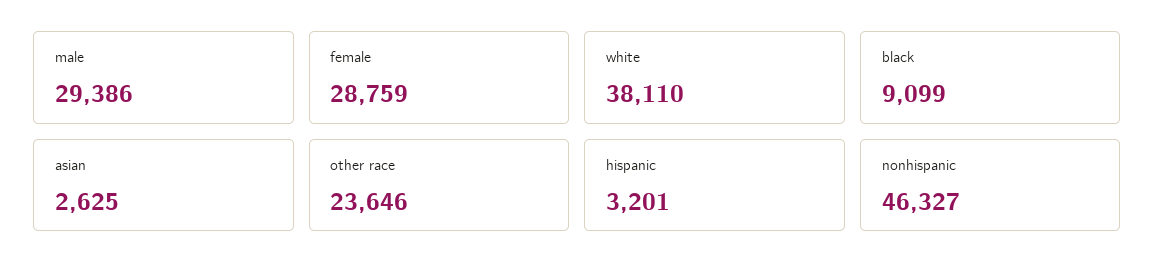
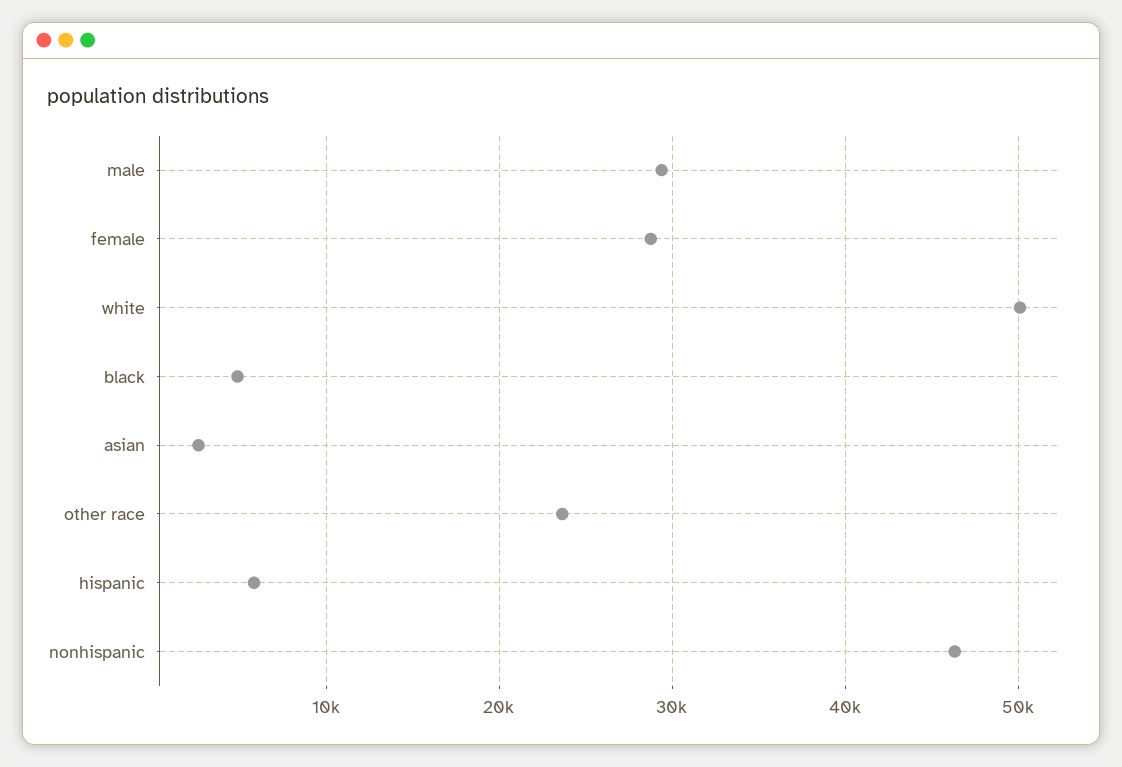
white: 38110 -> 50000
black: 9099 -> 5000
hispanic: 3201 -> 6000

